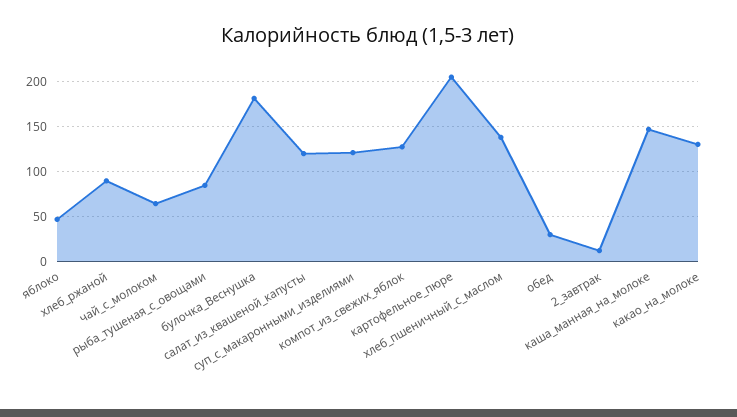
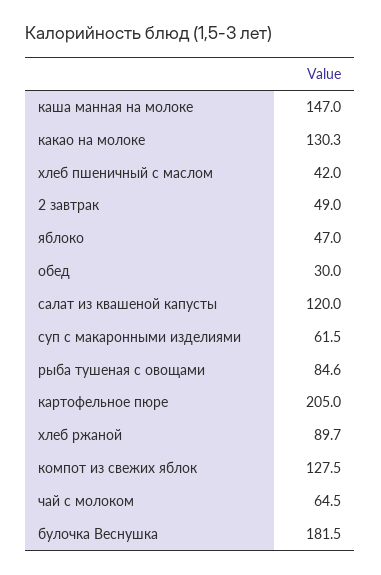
суп_с_макаронными_изделиями: 120 -> 61.5
хлеб_пшеничный_с_маслом: 140 -> 42
2_завтрак: 10 -> 49

